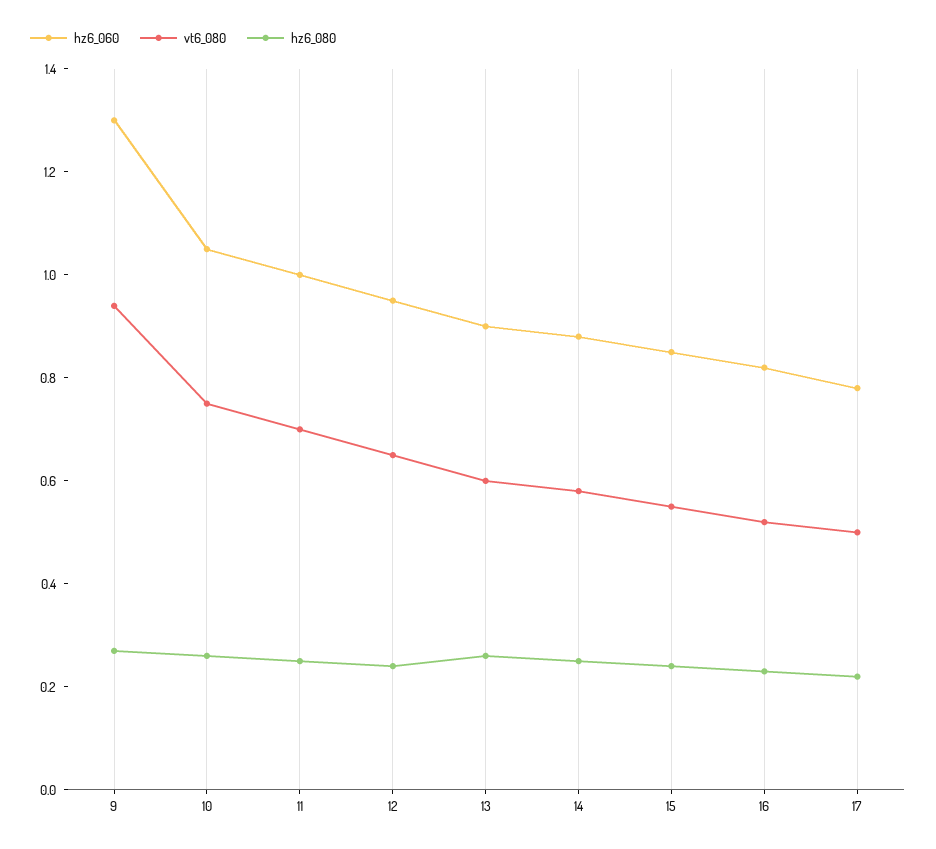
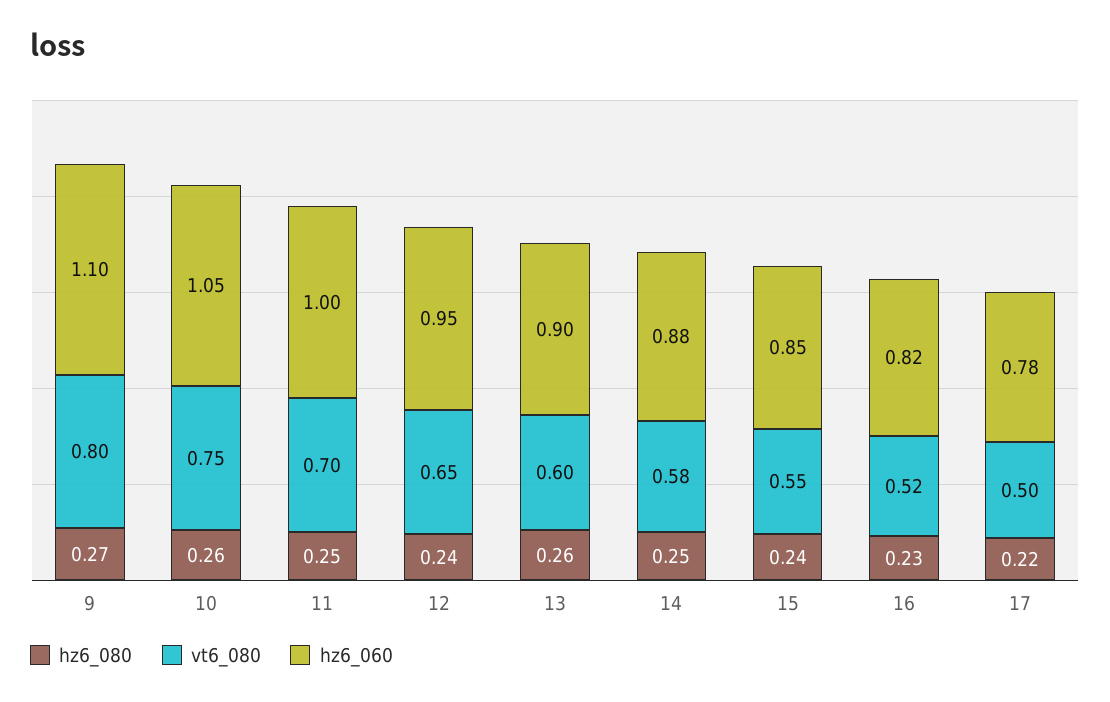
hz6_060, 9: 1.3 -> 1.1
vt6_080, 9: 0.95 -> 0.8

